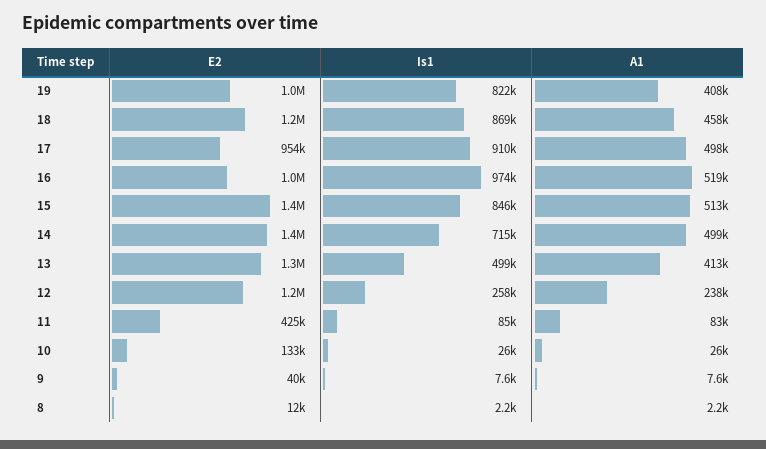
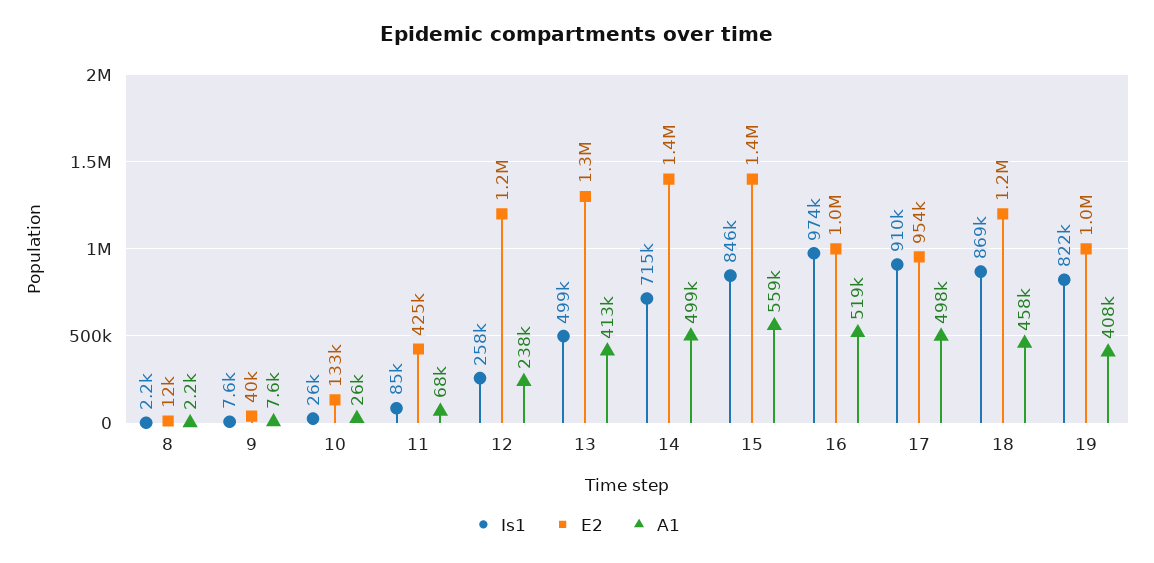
A1, 15: 513000 -> 559000
A1, 11: 83000 -> 68000

